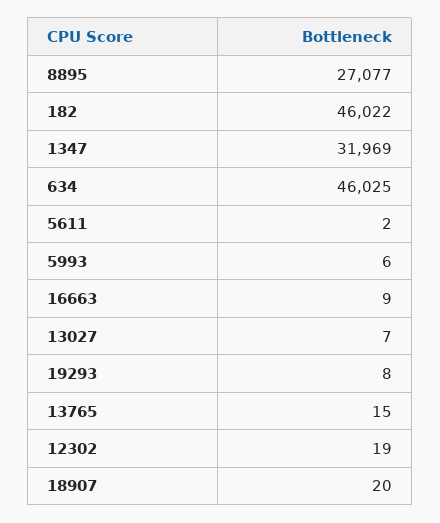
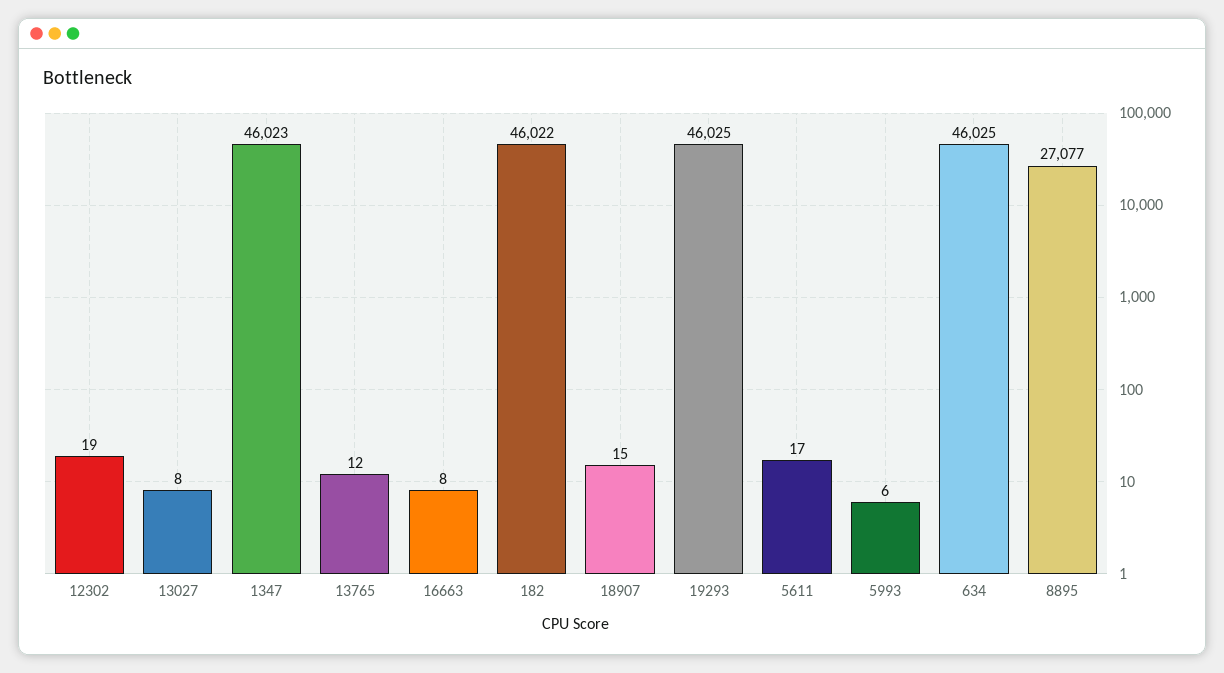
1347: 31969 -> 46023
5611: 2 -> 17
16663: 9 -> 8
13027: 7 -> 8
19293: 8 -> 46025
13765: 15 -> 12
18907: 20 -> 15

